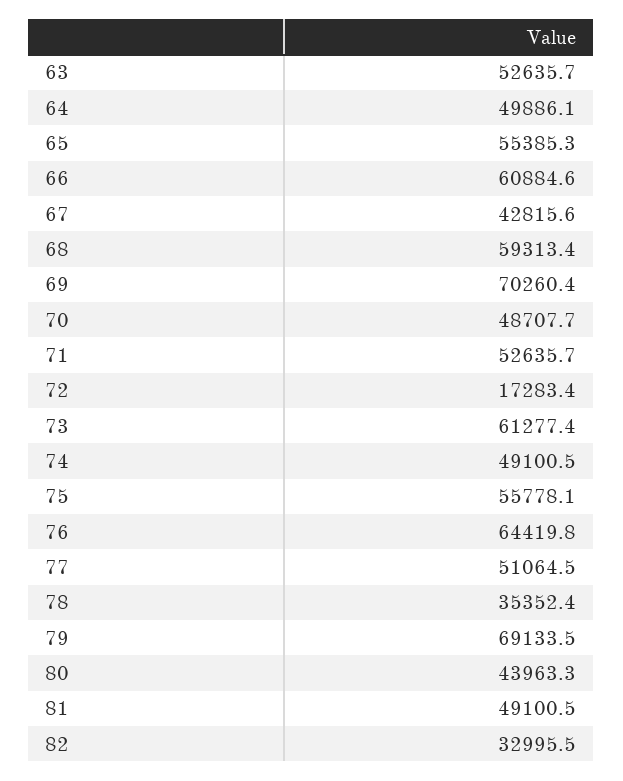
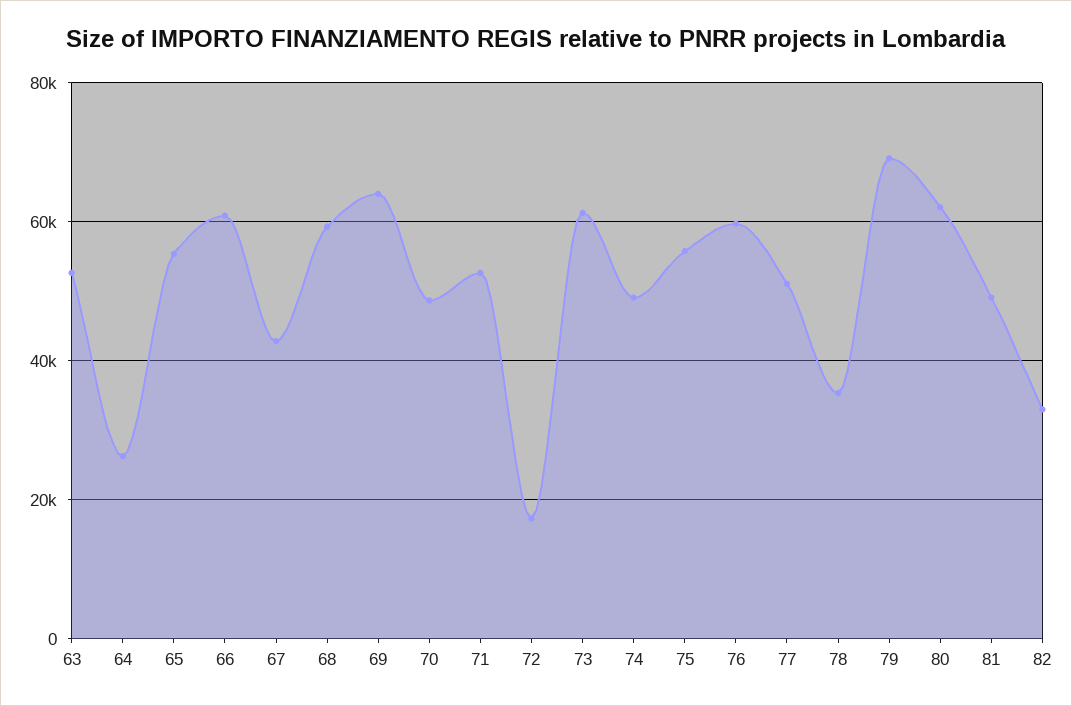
64: 49886.1 -> 26000
69: 70260.4 -> 64000
76: 64419.8 -> 60000
80: 43963.3 -> 62000

